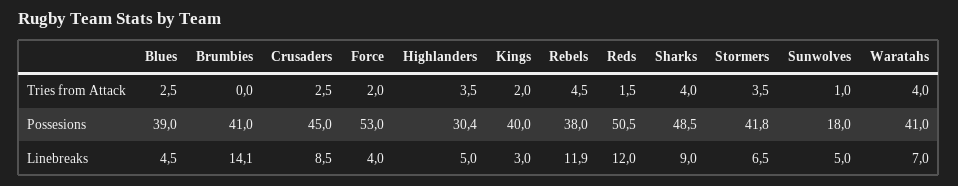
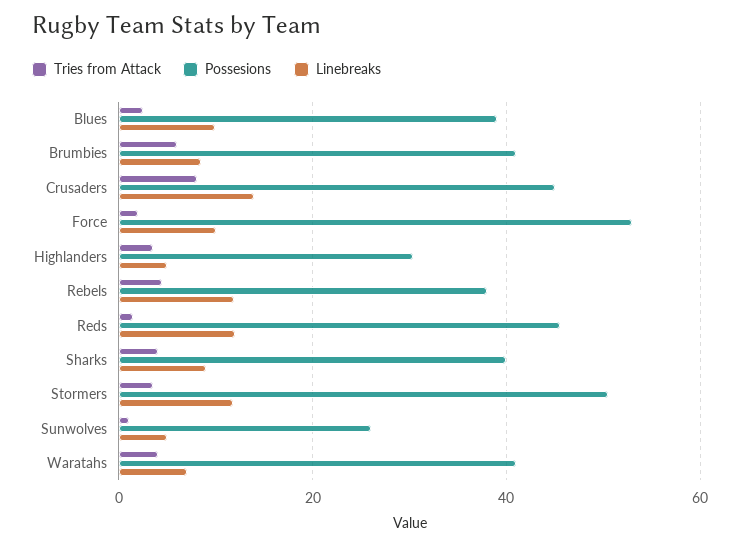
Tries from Attack, Brumbies: 0 -> 6
Tries from Attack, Crusaders: 2.5 -> 8
Tries from Attack, Kings: 2 -> none
Possesions, Kings: 40 -> none
Possesions, Reds: 50.5 -> 46
Possesions, Sharks: 48.5 -> 40
Possesions, Stormers: 41.8 -> 50
Possesions, Sunwolves: 18 -> 26
Linebreaks, Blues: 4.5 -> 10
Linebreaks, Brumbies: 14.1 -> 8
Linebreaks, Crusaders: 8.5 -> 14
Linebreaks, Force: 4 -> 10
Linebreaks, Kings: 3 -> none
Linebreaks, Stormers: 6.5 -> 12

